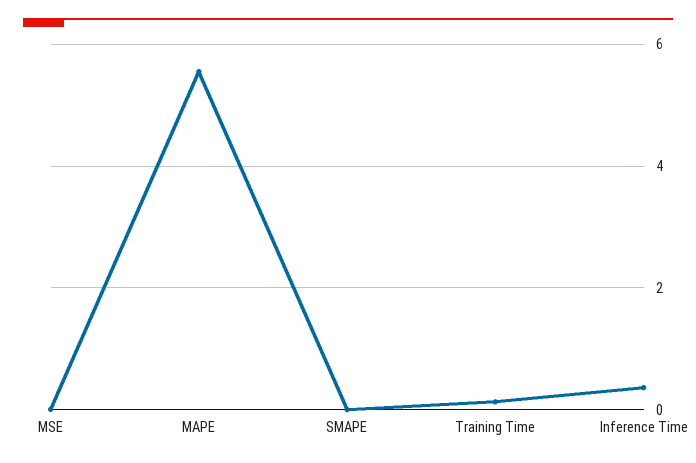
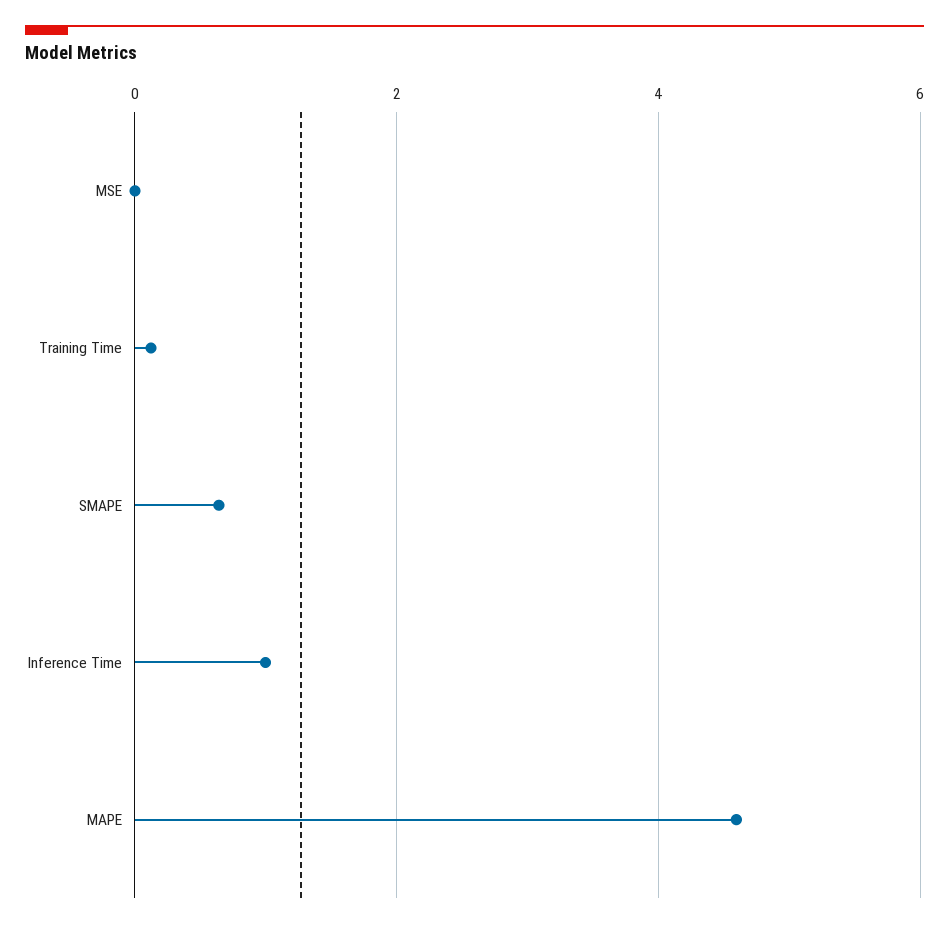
MAPE: 5.6 -> 4.6
SMAPE: 0 -> 0.6
Inference Time: 0.4 -> 1

